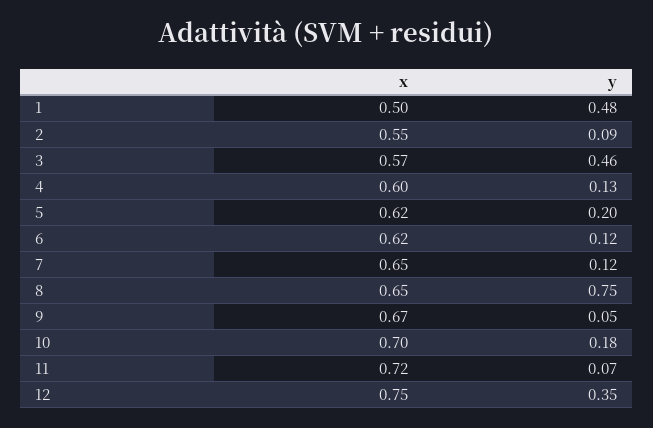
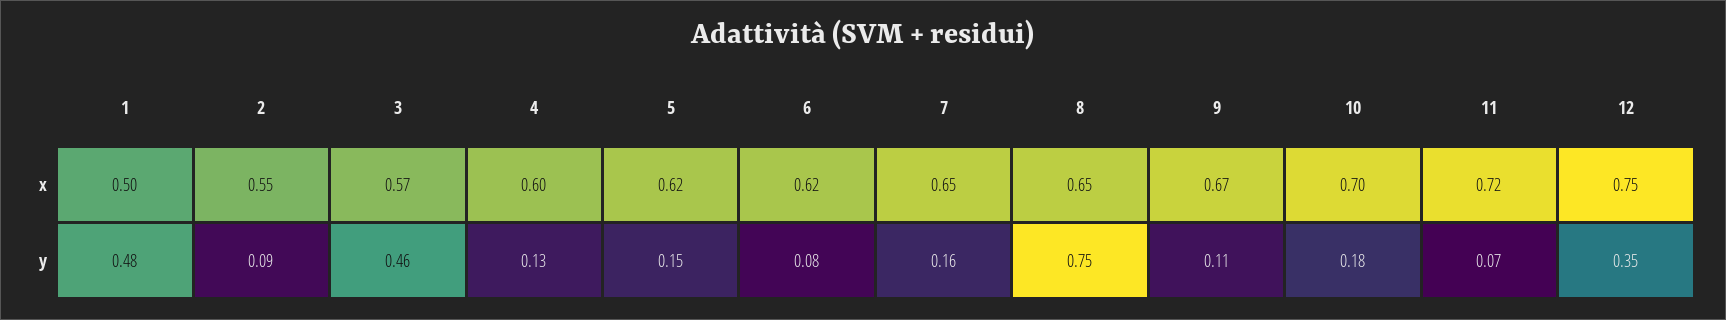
y, 5: 0.2 -> 0.15
y, 6: 0.12 -> 0.08
y, 7: 0.12 -> 0.16
y, 9: 0.05 -> 0.11

